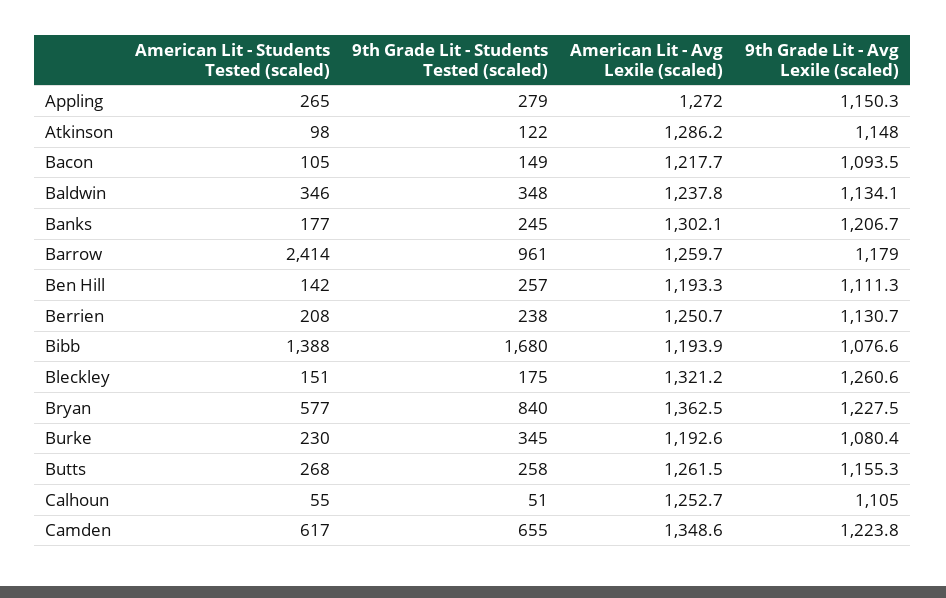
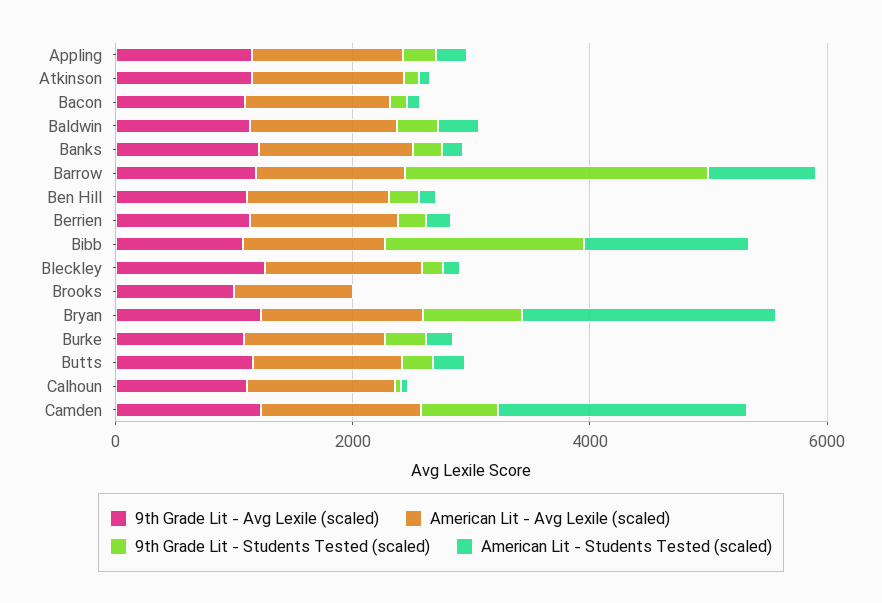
American Lit - Students Tested (scaled), Barrow: 2414 -> 1000
9th Grade Lit - Students Tested (scaled), Barrow: 961 -> 2500
American Lit - Students Tested (scaled), Bryan: 577 -> 2000
American Lit - Students Tested (scaled), Camden: 617 -> 2000
9th Grade Lit - Avg Lexile (scaled), Brooks: none -> 1000
American Lit - Avg Lexile (scaled), Brooks: none -> 1000
9th Grade Lit - Students Tested (scaled), Brooks: none -> 0
American Lit - Students Tested (scaled), Brooks: none -> 0

